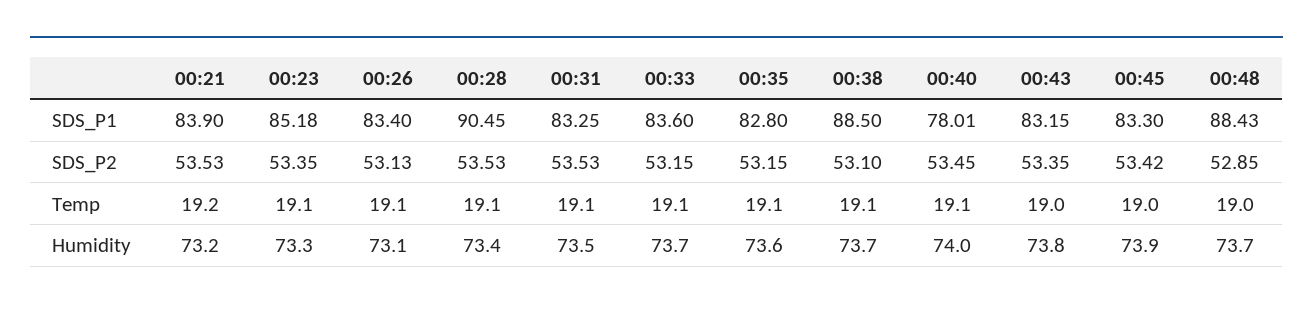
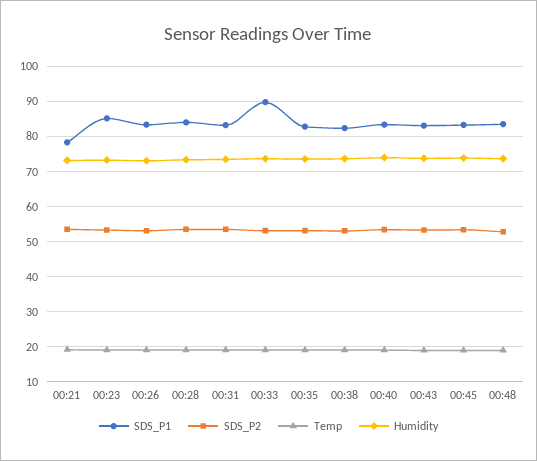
SDS_P1, 00:21: 83.9 -> 78
SDS_P1, 00:28: 90.45 -> 84
SDS_P1, 00:33: 83.6 -> 90
SDS_P1, 00:38: 88.5 -> 82
SDS_P1, 00:40: 78.01 -> 84
SDS_P1, 00:48: 88.43 -> 84

